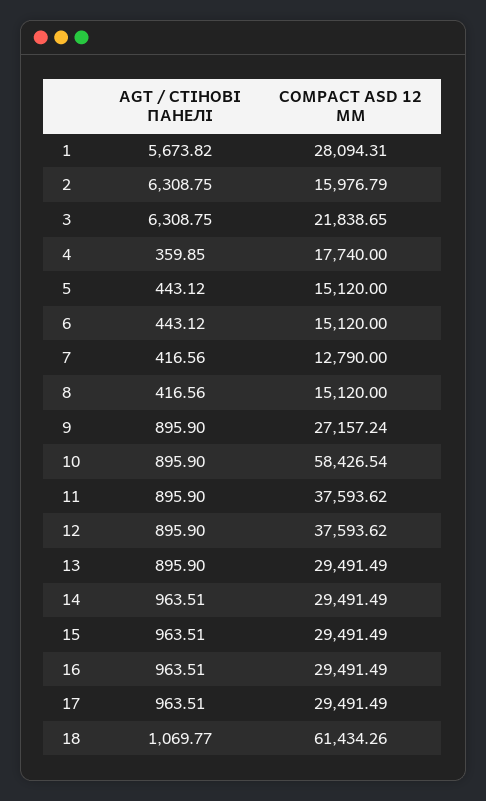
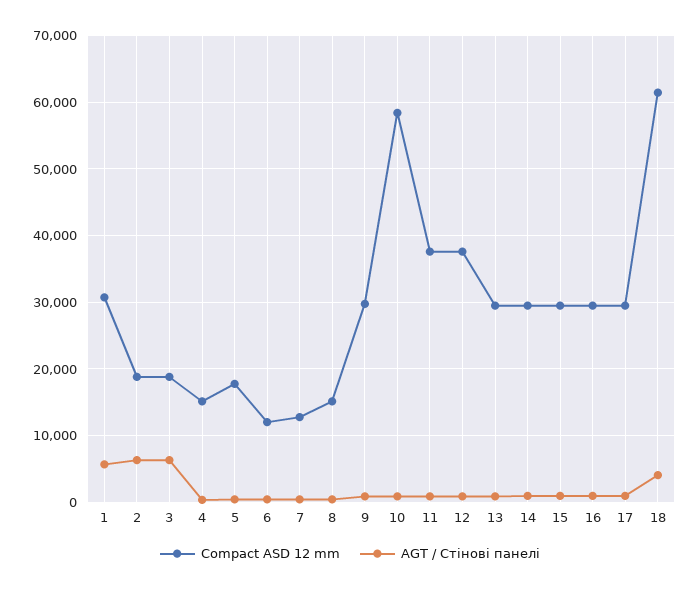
COMPACT ASD 12 MM, 1: 28094.31 -> 31000
COMPACT ASD 12 MM, 2: 15976.79 -> 19000
COMPACT ASD 12 MM, 3: 21838.65 -> 19000
COMPACT ASD 12 MM, 4: 17740 -> 15000
COMPACT ASD 12 MM, 5: 15120 -> 18000
COMPACT ASD 12 MM, 6: 15120 -> 12000
COMPACT ASD 12 MM, 9: 27157.24 -> 30000
AGT / СТІНОВІ ПАНЕЛІ, 18: 1069.77 -> 4000

